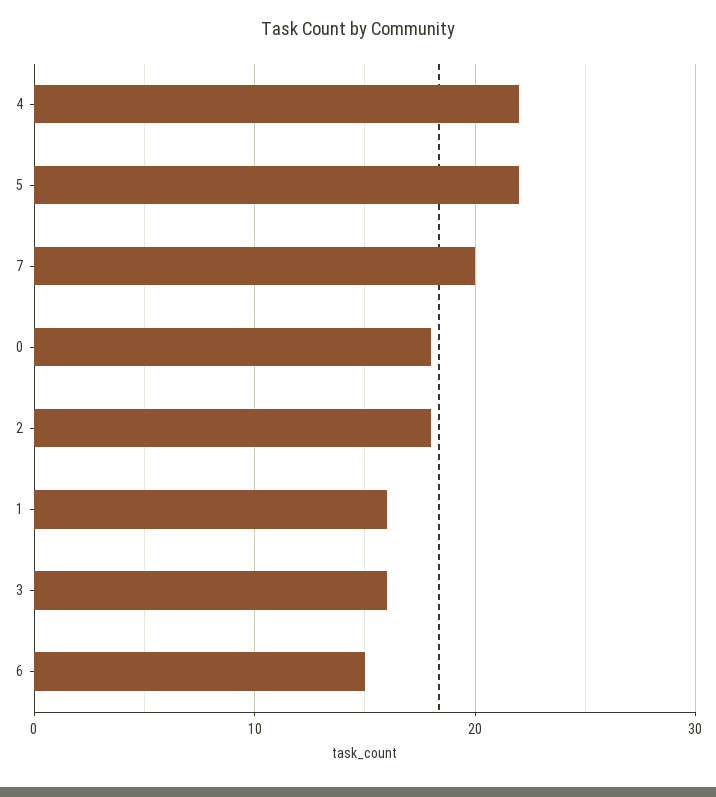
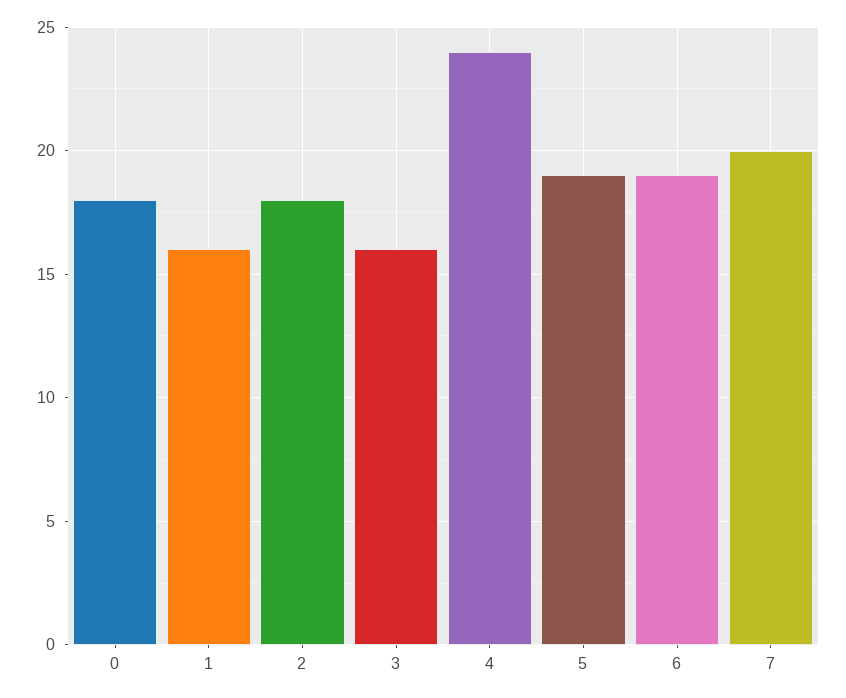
4: 22 -> 24
5: 22 -> 19
6: 15 -> 19

